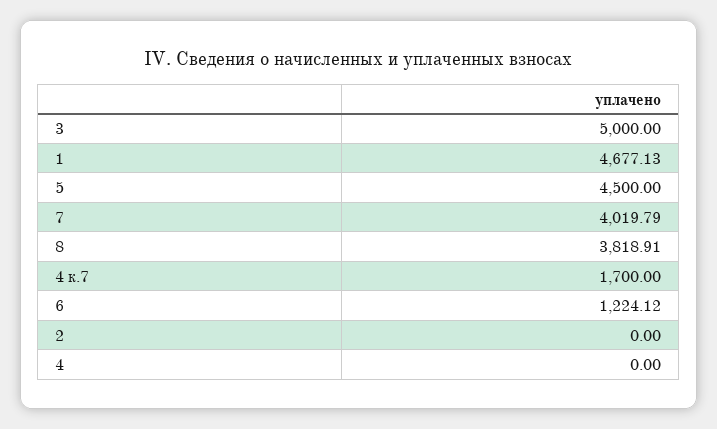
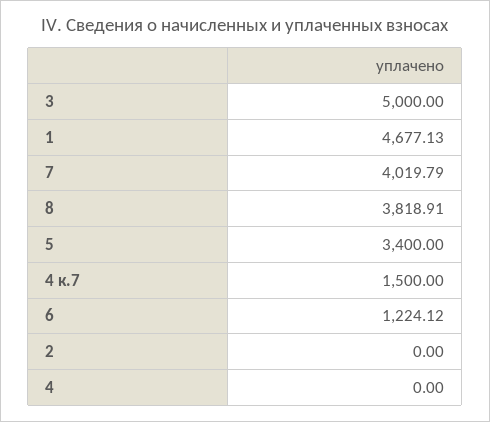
5: 4500 -> 3400
4 к.7: 1700 -> 1500

